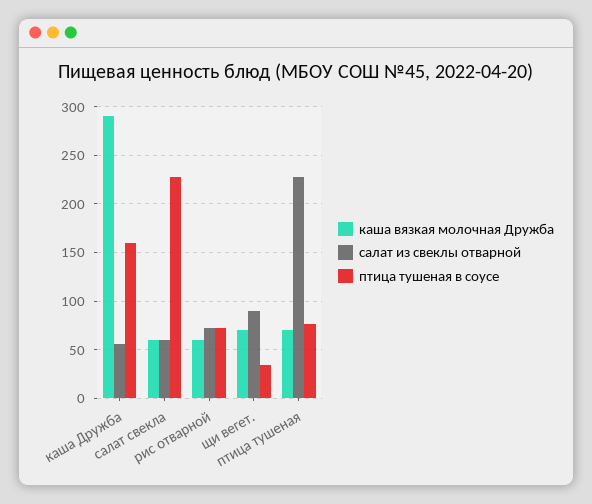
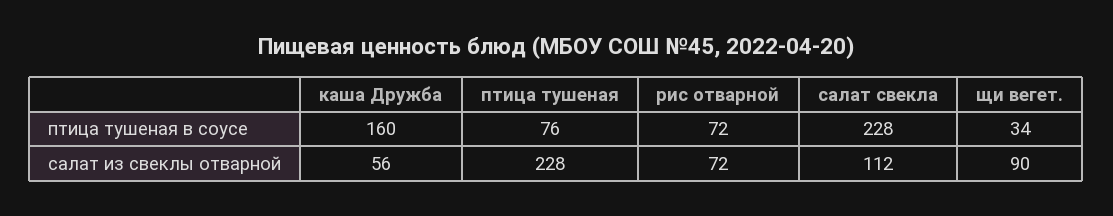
каша вязкая молочная Дружба, каша Дружба: 290 -> none
каша вязкая молочная Дружба, салат свекла: 60 -> none
салат из свеклы отварной, салат свекла: 60 -> 112
каша вязкая молочная Дружба, рис отварной: 60 -> none
каша вязкая молочная Дружба, щи вегет.: 70 -> none
каша вязкая молочная Дружба, птица тушеная: 70 -> none

